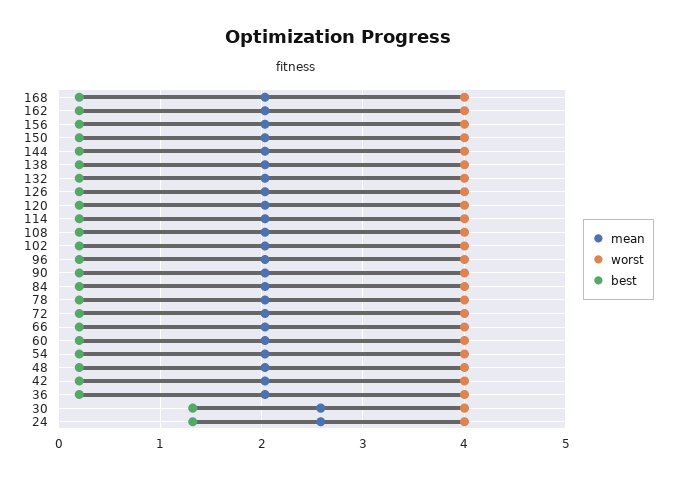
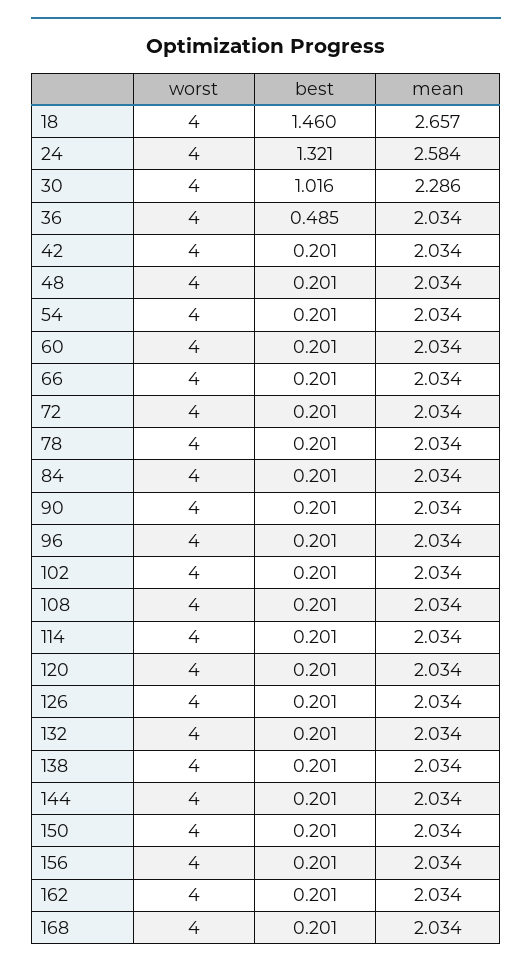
best, 36: 0.2 -> 0.485
mean, 30: 2.6 -> 2.286
best, 30: 1.3 -> 1.016
worst, 18: none -> 4
best, 18: none -> 1.46
mean, 18: none -> 2.657

